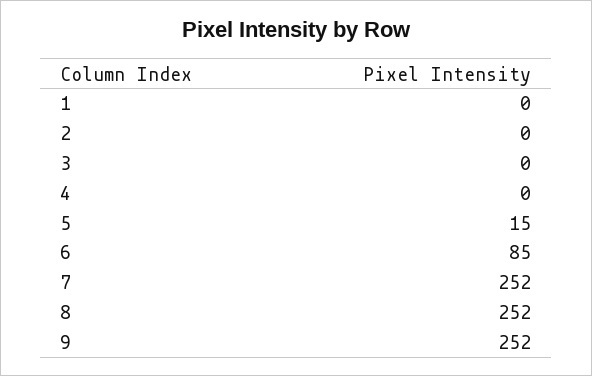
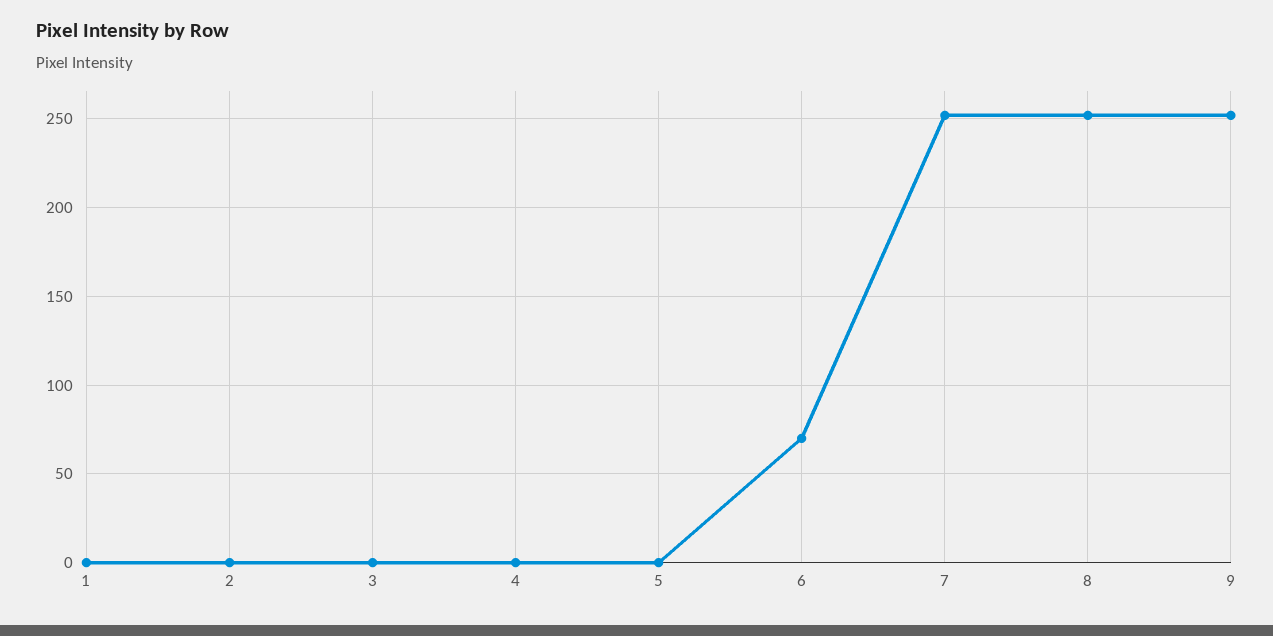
5: 15 -> 0
6: 85 -> 70

